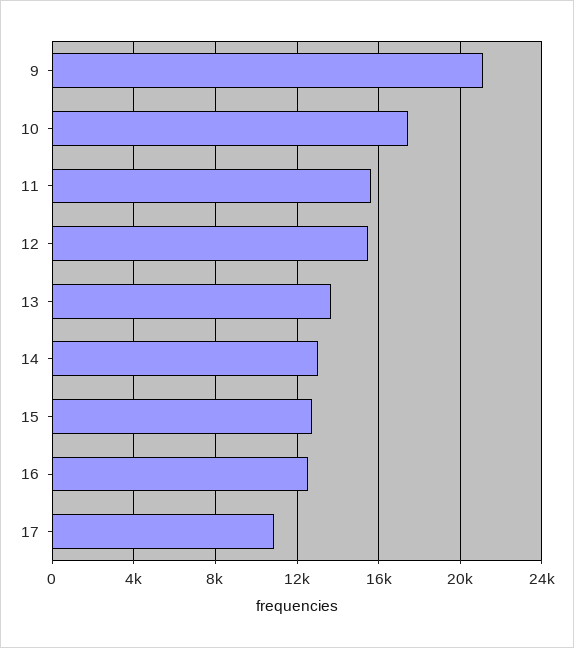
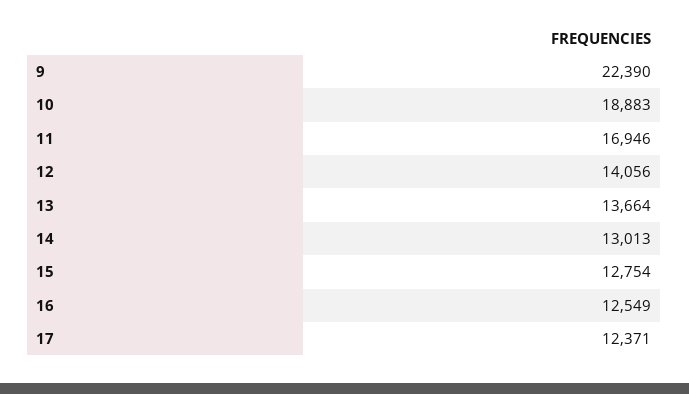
9: 21000 -> 22390
10: 17500 -> 18883
11: 15500 -> 16946
12: 15500 -> 14056
17: 11000 -> 12371

